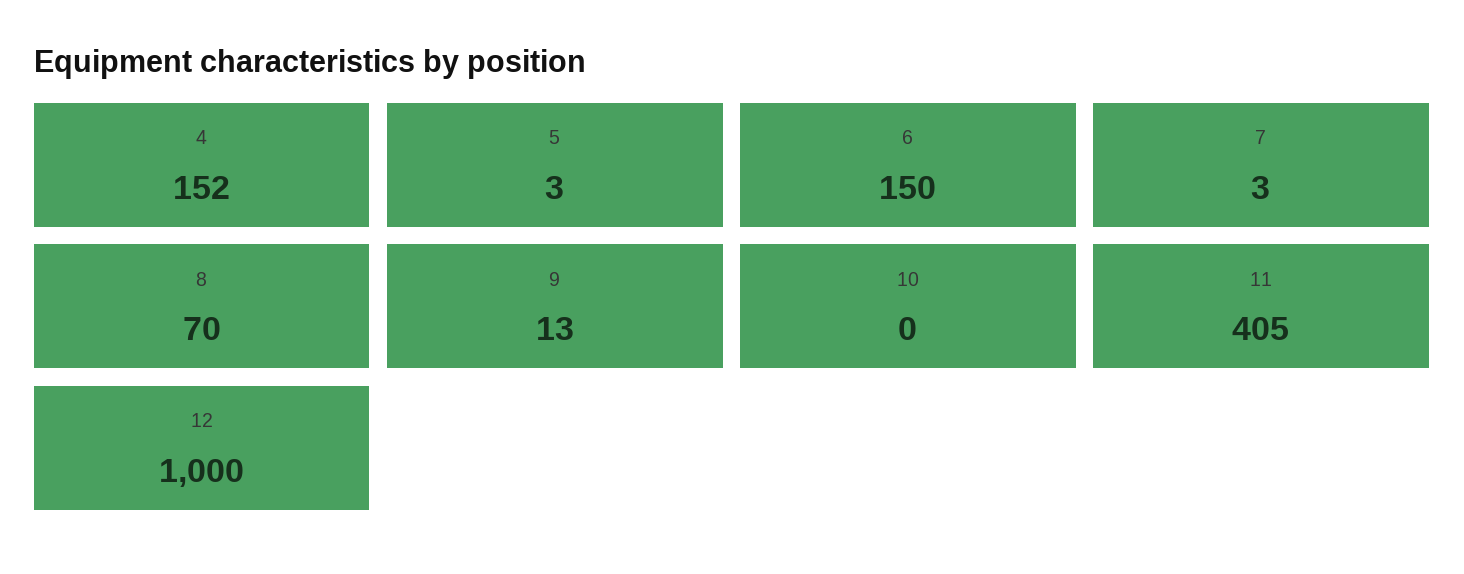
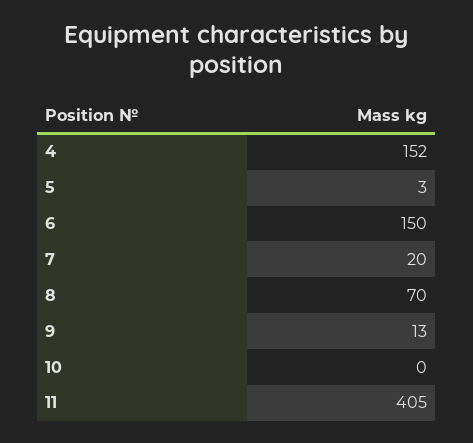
7: 3 -> 20
12: 1000 -> none

